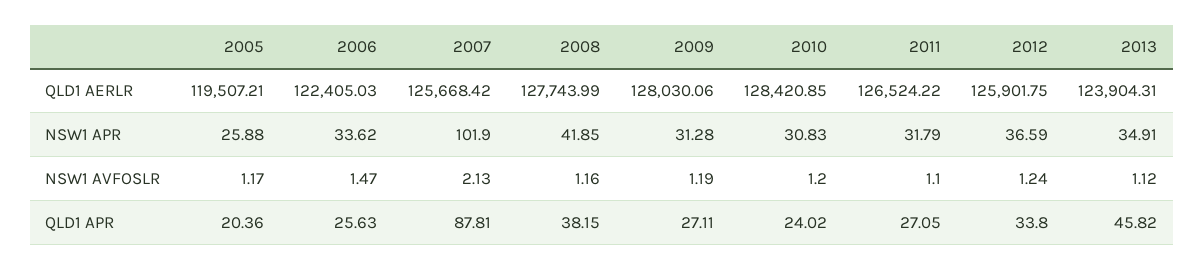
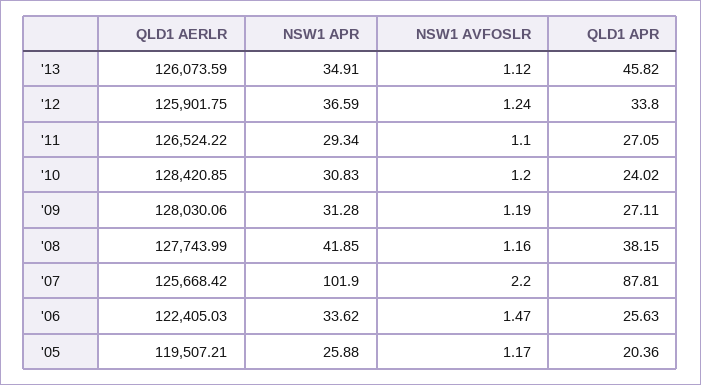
2013, QLD1 AERLR: 123904.31 -> 126073.59
2011, NSW1 APR: 31.79 -> 29.34
2007, NSW1 AVFOSLR: 2.13 -> 2.2

